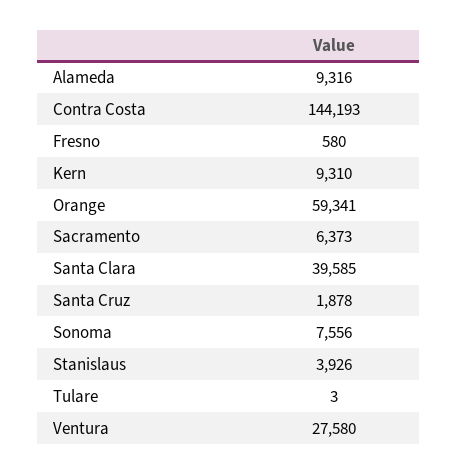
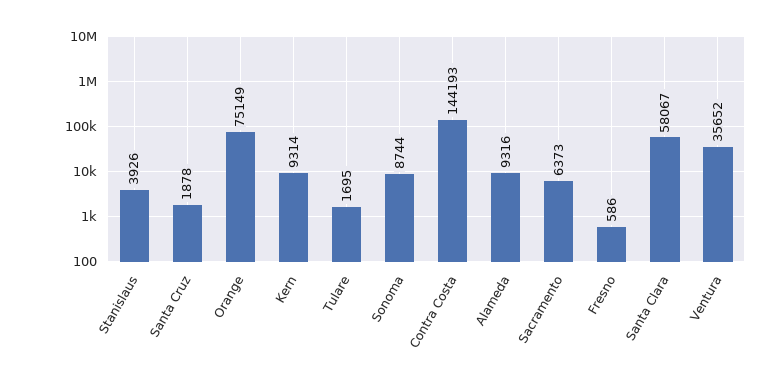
Fresno: 580 -> 586
Kern: 9310 -> 9314
Orange: 59341 -> 75149
Santa Clara: 39585 -> 58067
Sonoma: 7556 -> 8744
Tulare: 3 -> 1695
Ventura: 27580 -> 35652

